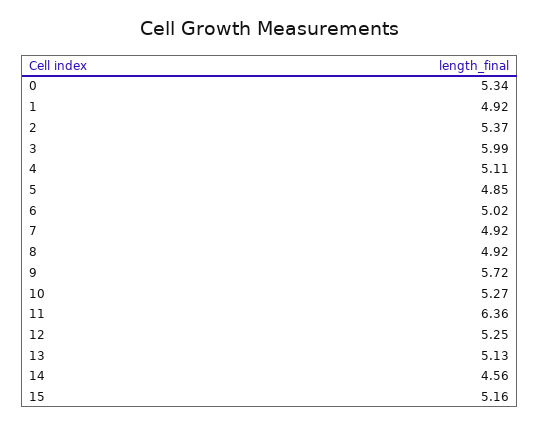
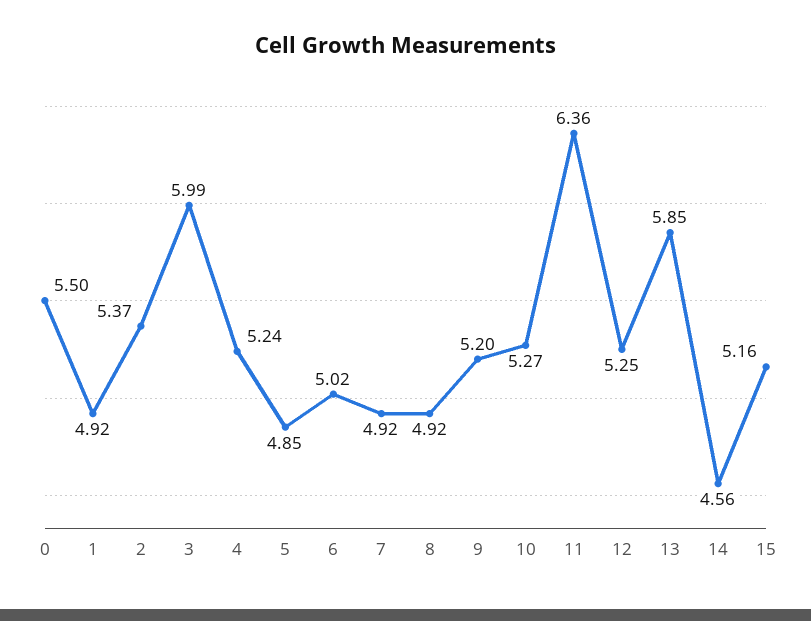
0: 5.34 -> 5.5
4: 5.11 -> 5.24
9: 5.72 -> 5.2
13: 5.13 -> 5.85

